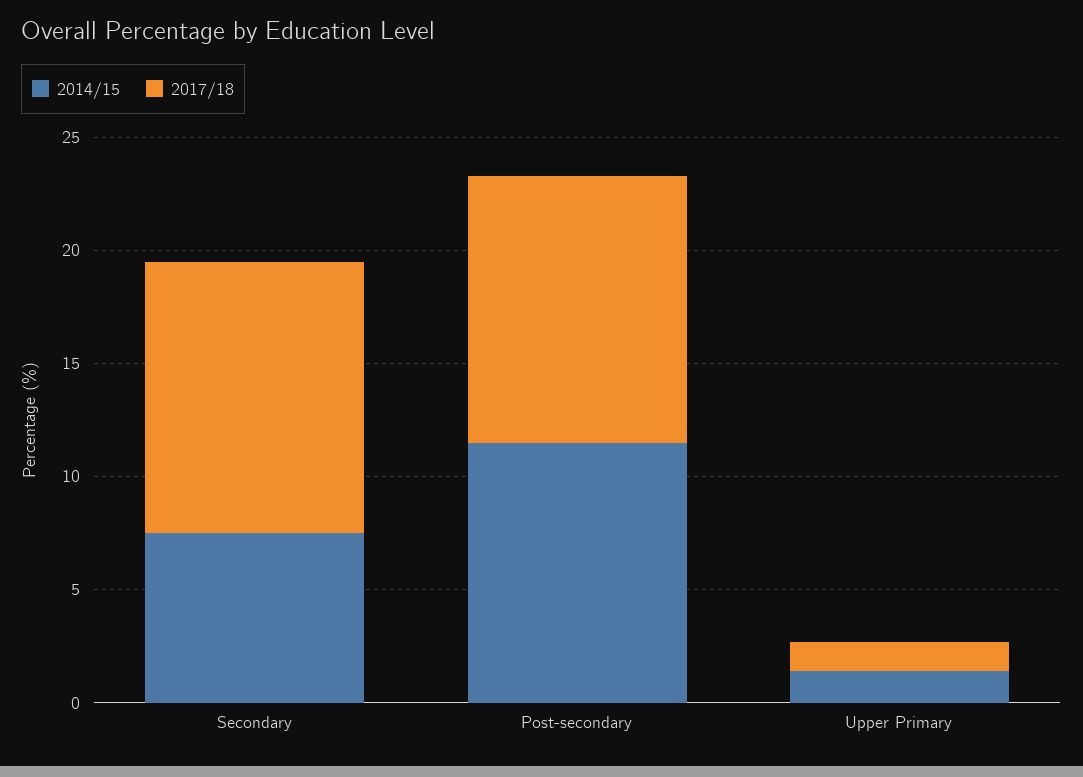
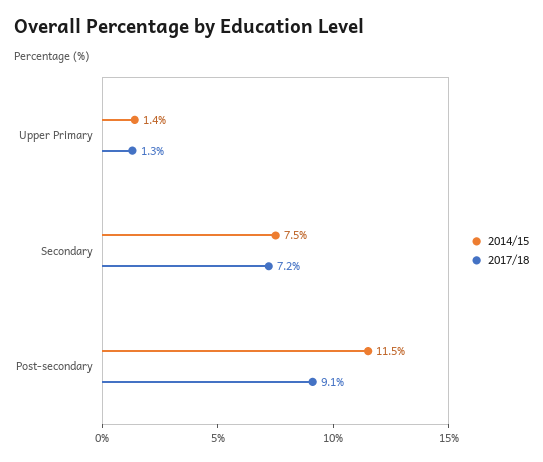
2017/18, Secondary: 12 -> 7.2
2017/18, Post-secondary: 12 -> 9.1

